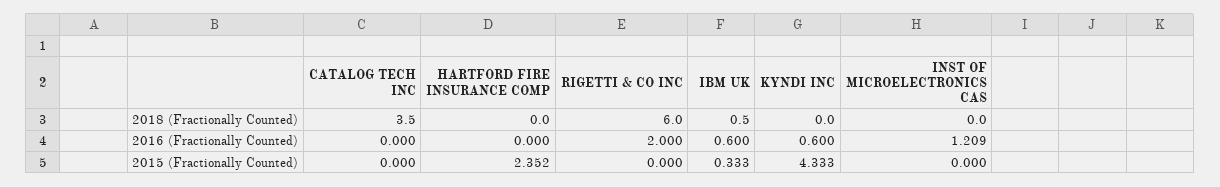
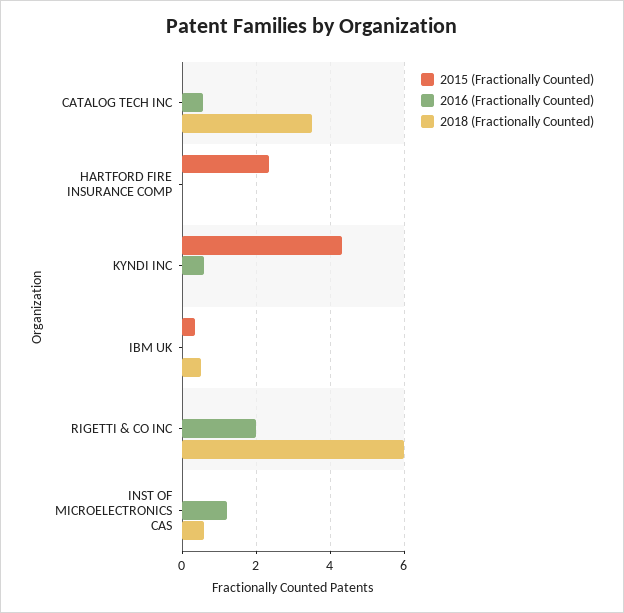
2018 (Fractionally Counted), INST OF MICROELECTRONICS CAS: 0 -> 0.6
2016 (Fractionally Counted), CATALOG TECH INC: 0 -> 0.6
2016 (Fractionally Counted), IBM UK: 0.6 -> 0

